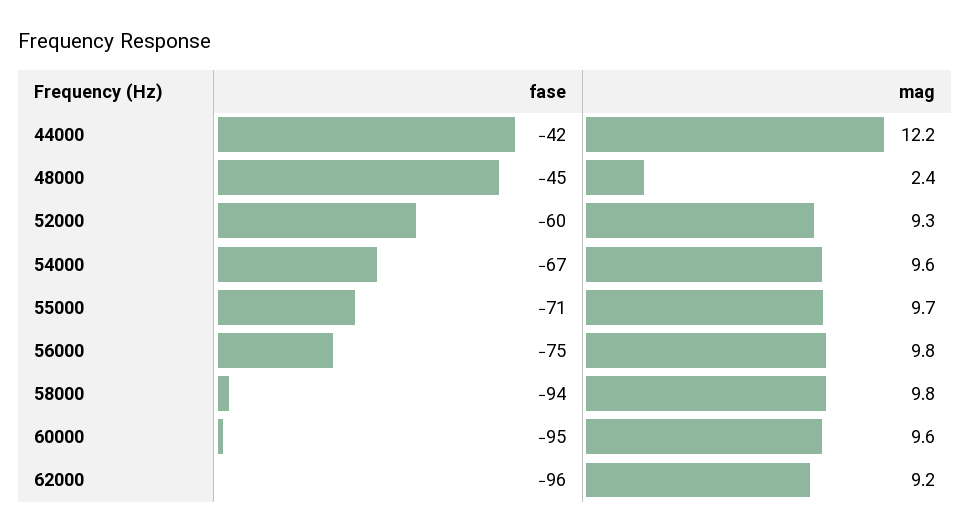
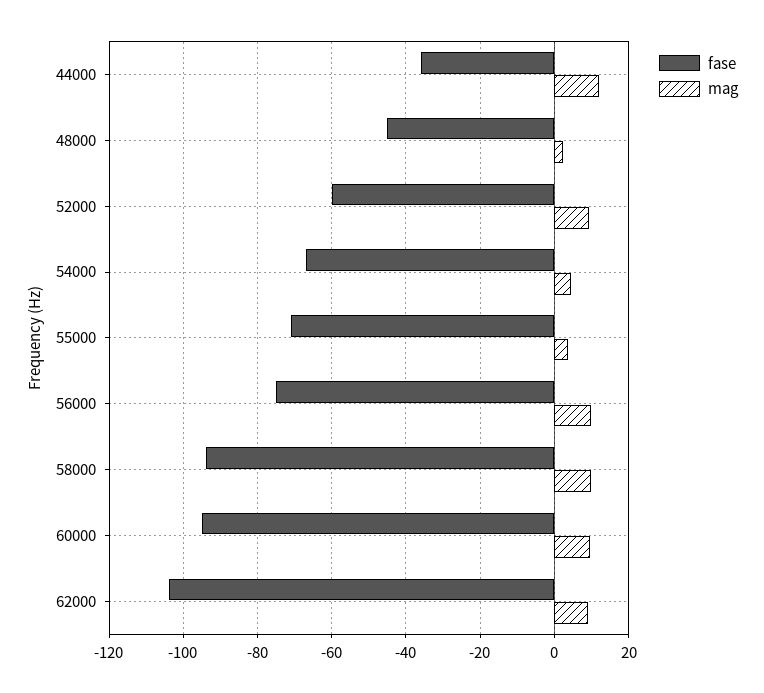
fase, 44000: -42 -> -36
mag, 54000: 9.6 -> 4
mag, 55000: 9.7 -> 4
fase, 62000: -96 -> -104

